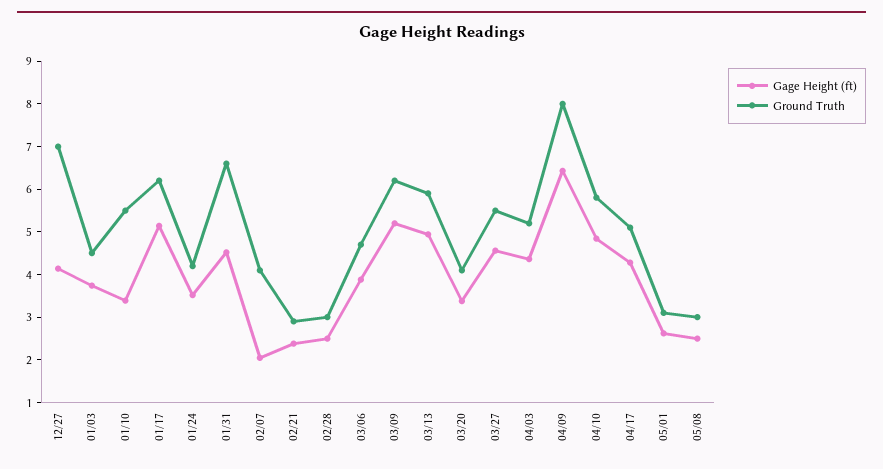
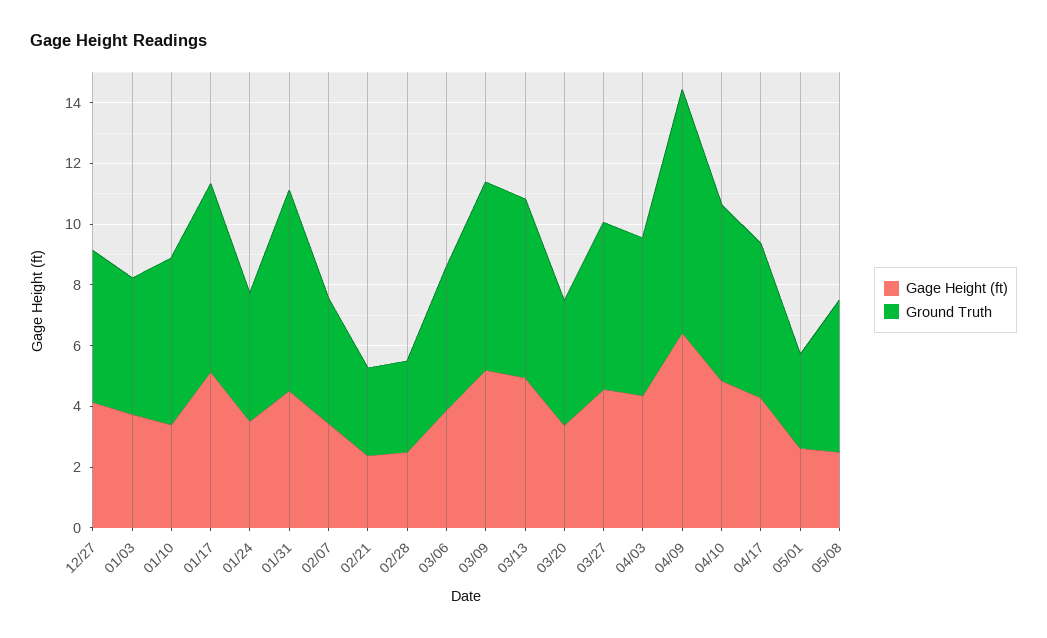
Ground Truth, 12/27: 7 -> 5
Gage Height (ft), 02/07: 2 -> 3.5
Ground Truth, 05/08: 3 -> 5

